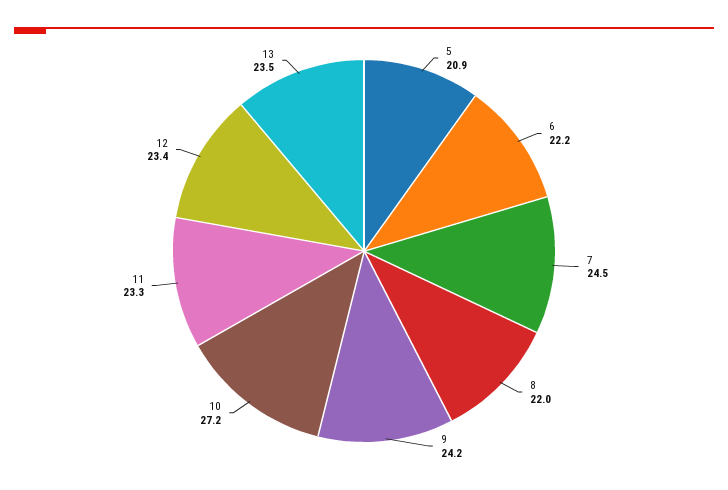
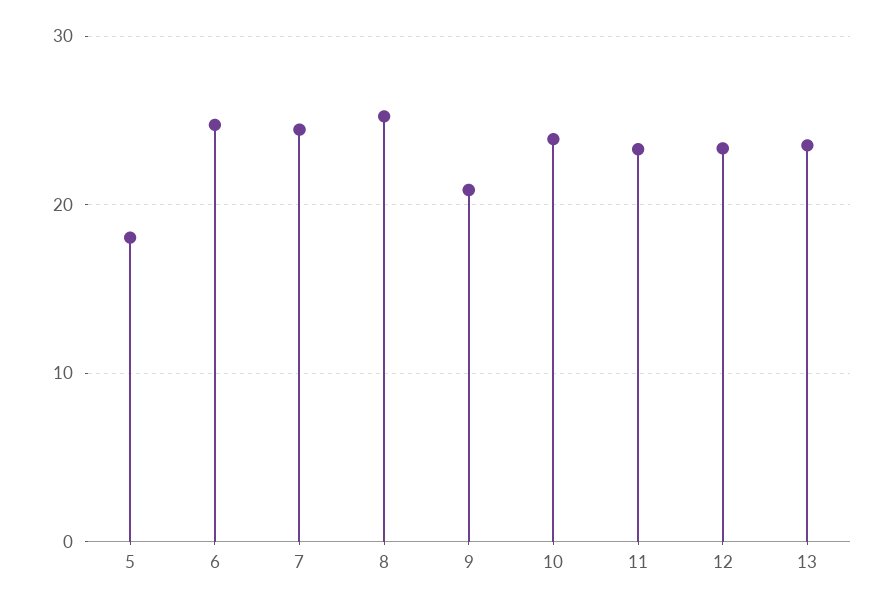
5: 20.9 -> 18
6: 22.2 -> 25
8: 22 -> 25
9: 24.2 -> 21
10: 27.2 -> 24

